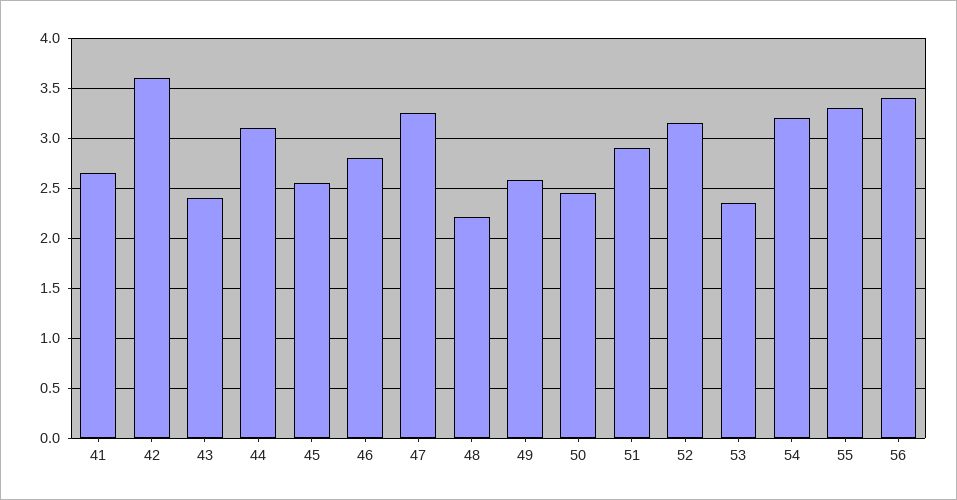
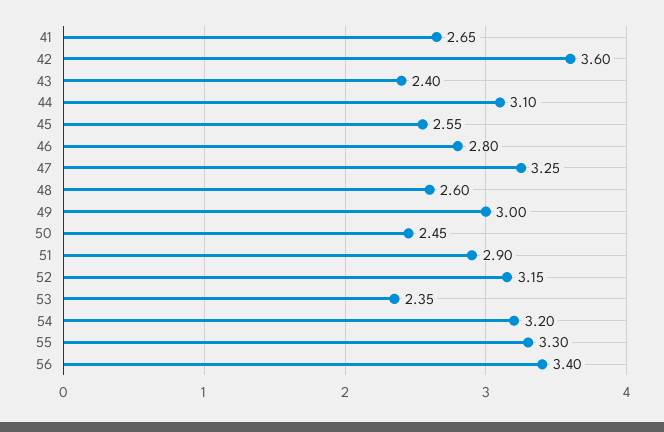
48: 2.2 -> 2.6
49: 2.6 -> 3

